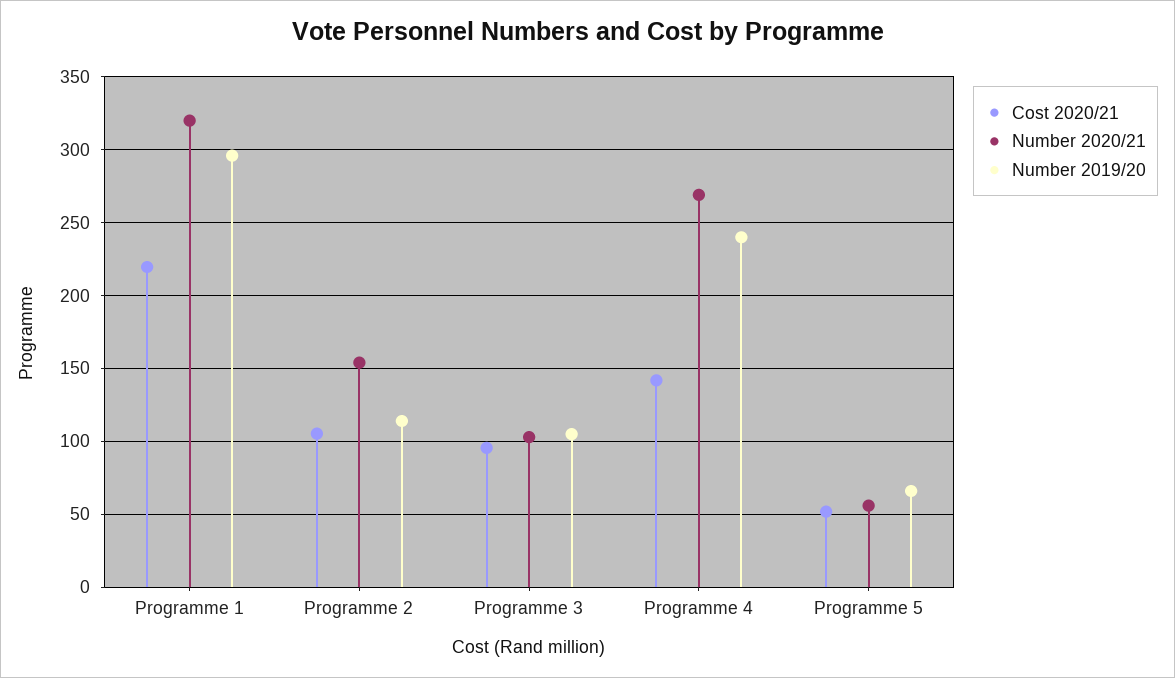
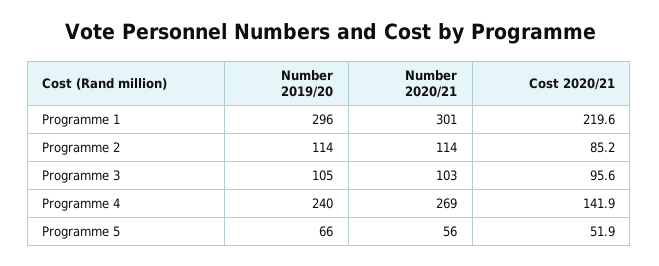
Number 2020/21, Programme 1: 320 -> 301
Cost 2020/21, Programme 2: 105 -> 85.2
Number 2020/21, Programme 2: 155 -> 114

